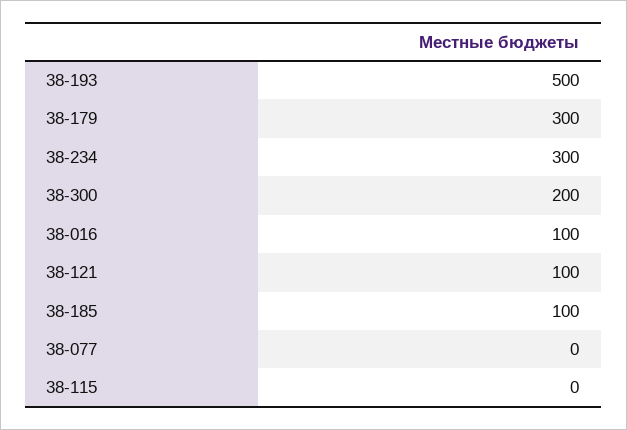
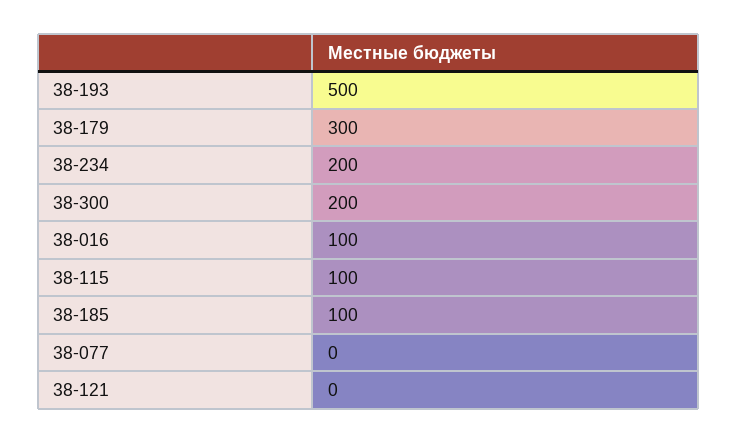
38-234: 300 -> 200
38-121: 100 -> 0
38-115: 0 -> 100

